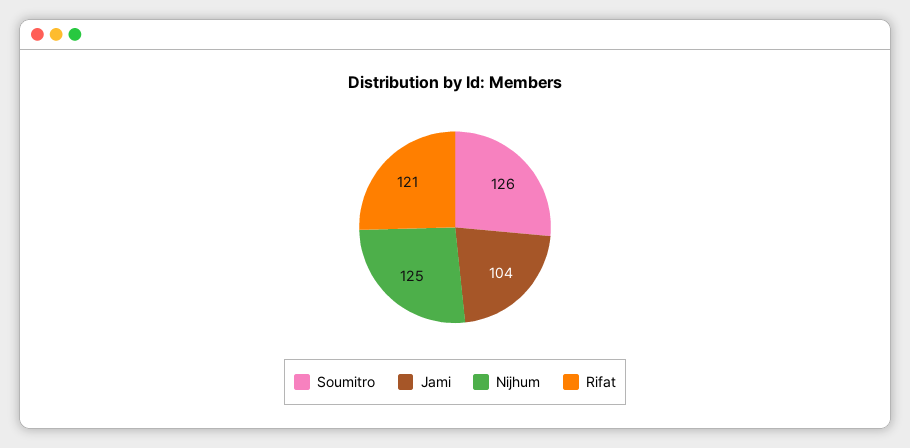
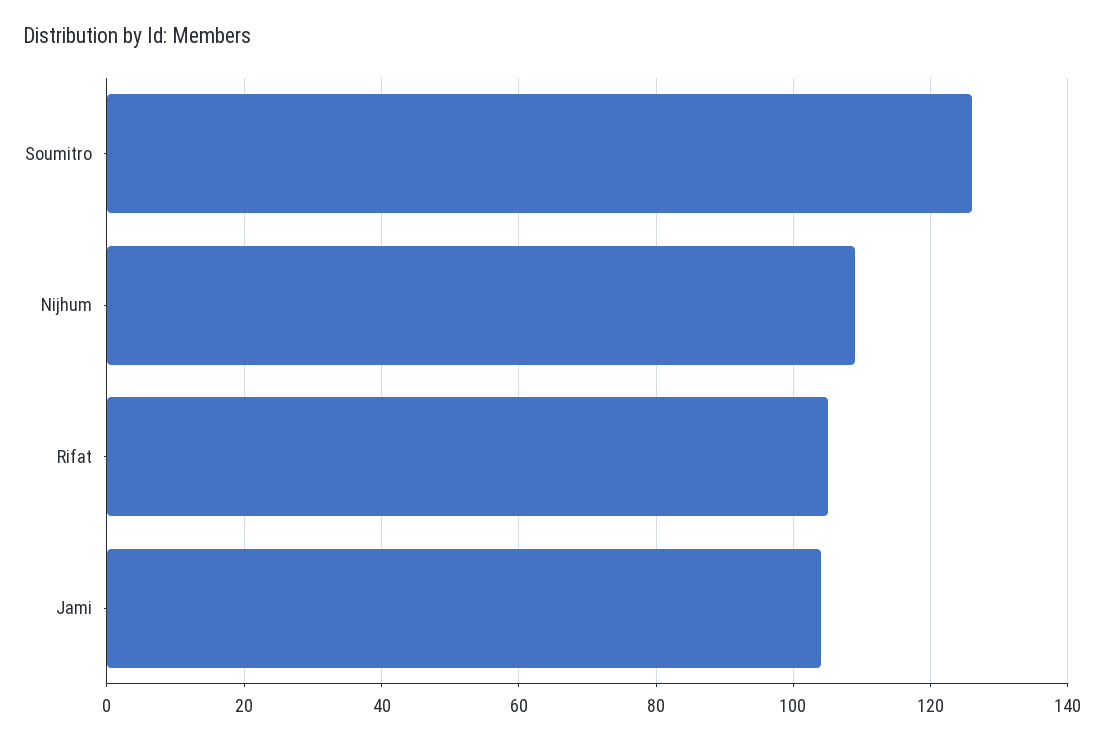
Nijhum: 125 -> 110
Rifat: 121 -> 105

